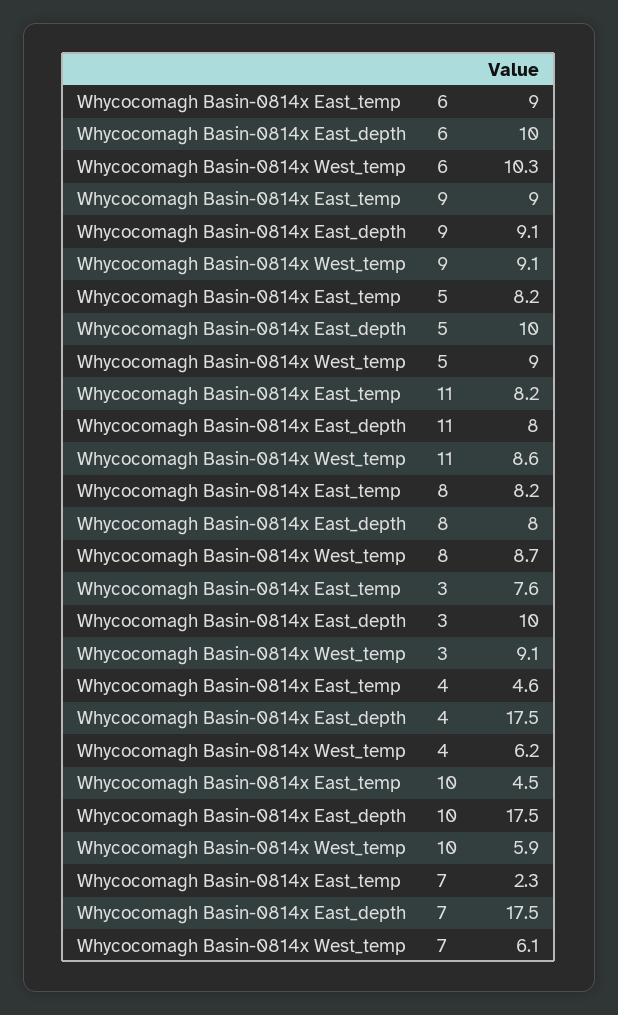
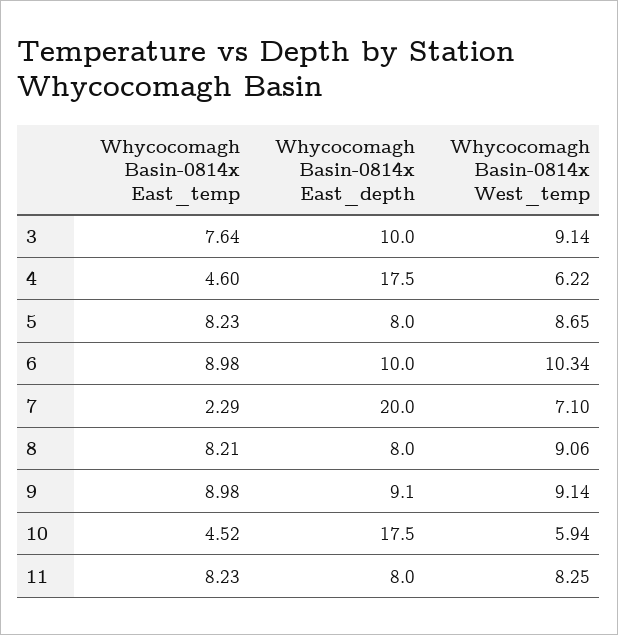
Whycocomagh Basin-0814x East_depth, 5: 10 -> 8
Whycocomagh Basin-0814x West_temp, 5: 9 -> 8.65
Whycocomagh Basin-0814x West_temp, 11: 8.6 -> 8.25
Whycocomagh Basin-0814x West_temp, 8: 8.7 -> 9.06
Whycocomagh Basin-0814x East_depth, 7: 17.5 -> 20
Whycocomagh Basin-0814x West_temp, 7: 6.1 -> 7.1

